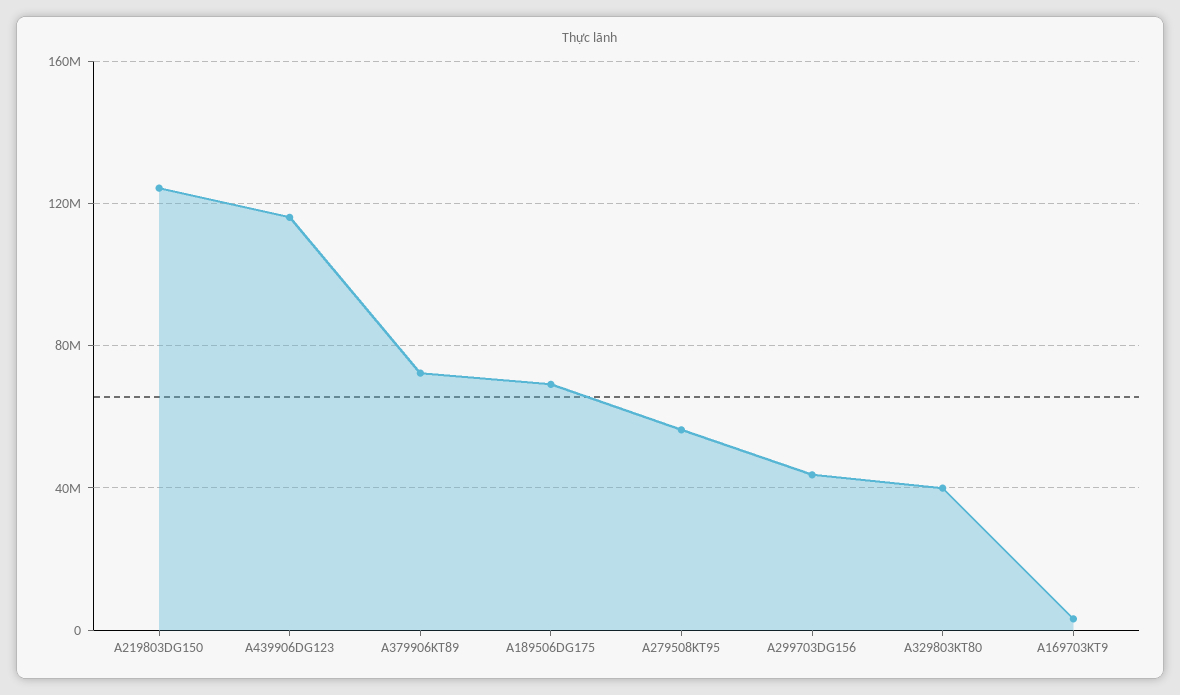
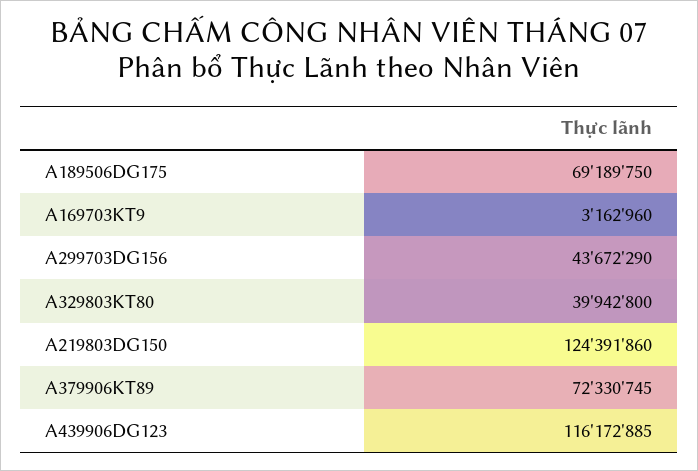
A279508KT95: 55000000 -> none

